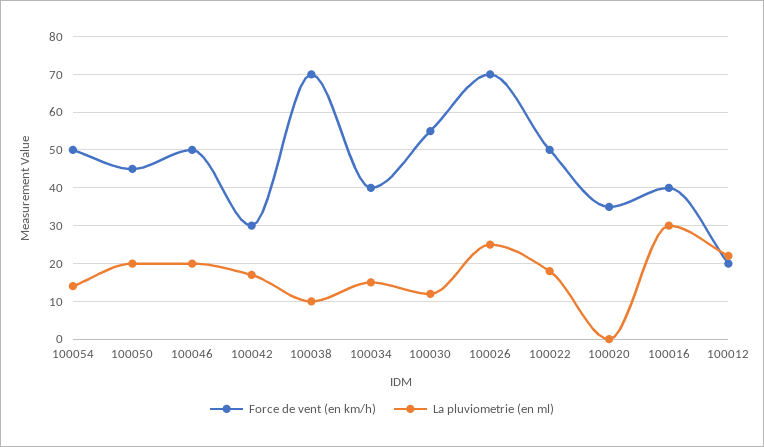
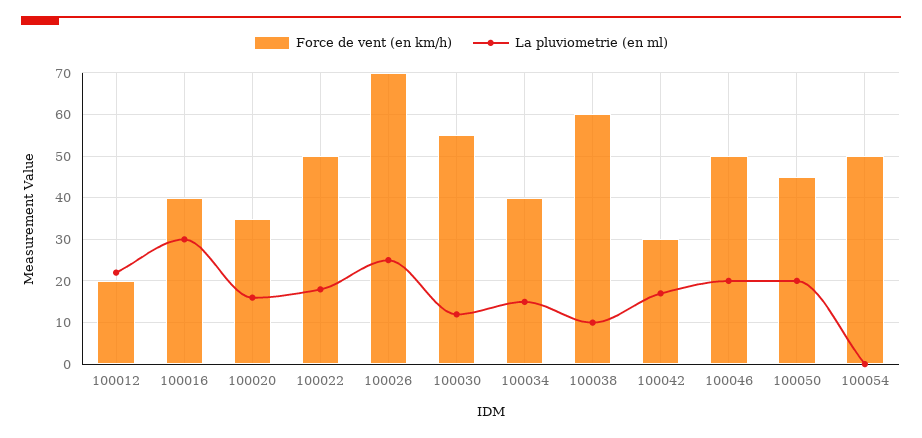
La pluviometrie (en ml), 100054: 15 -> 0
Force de vent (en km/h), 100038: 70 -> 60
La pluviometrie (en ml), 100020: 0 -> 15

